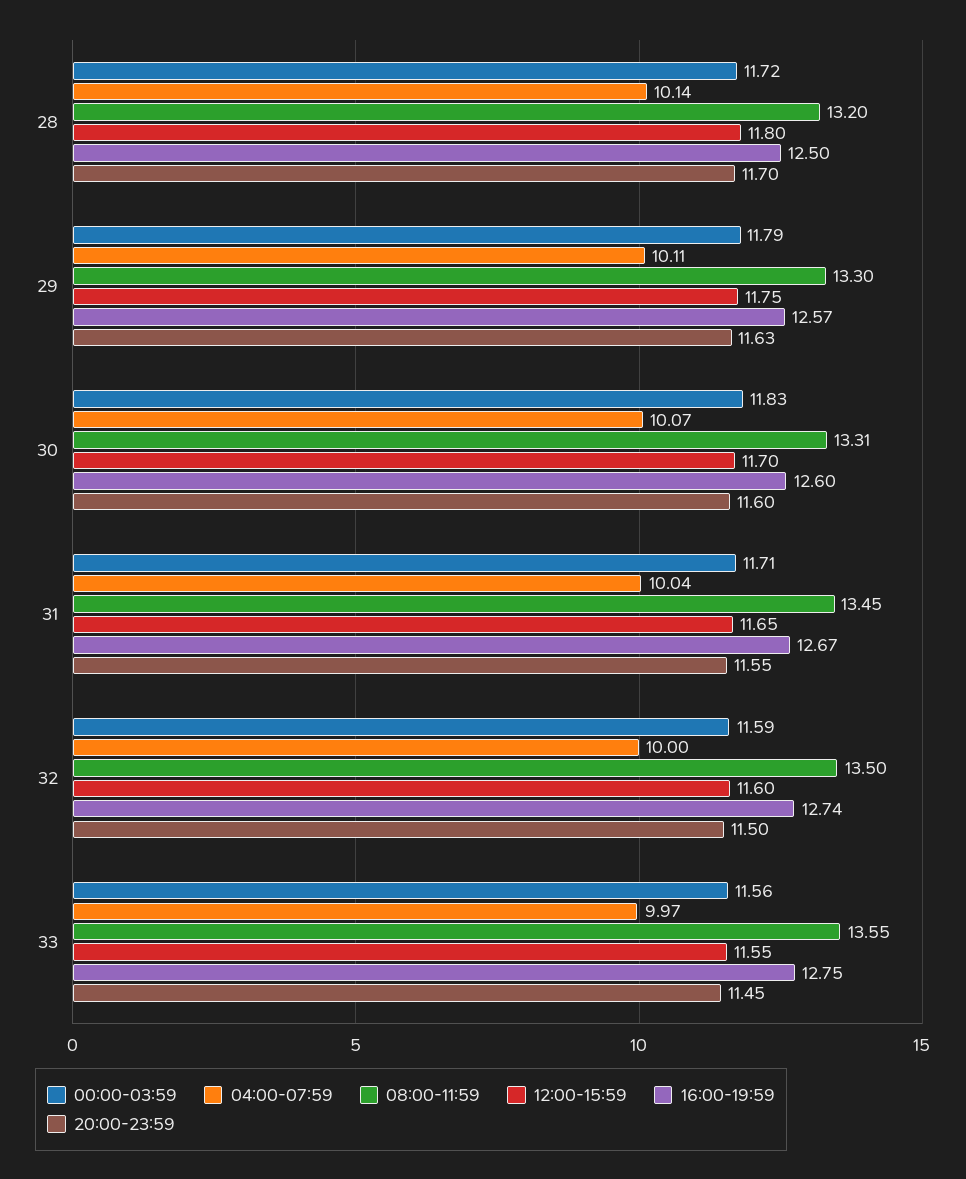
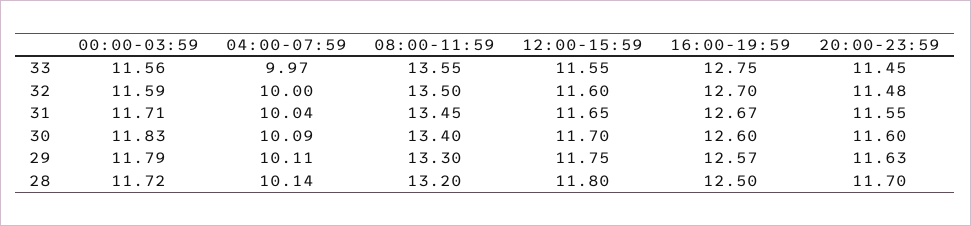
04:00-07:59, 30: 10.07 -> 10.09
08:00-11:59, 30: 13.31 -> 13.4
16:00-19:59, 32: 12.74 -> 12.7
20:00-23:59, 32: 11.5 -> 11.48

